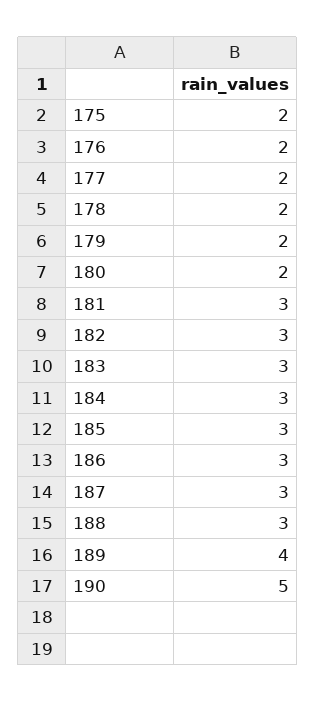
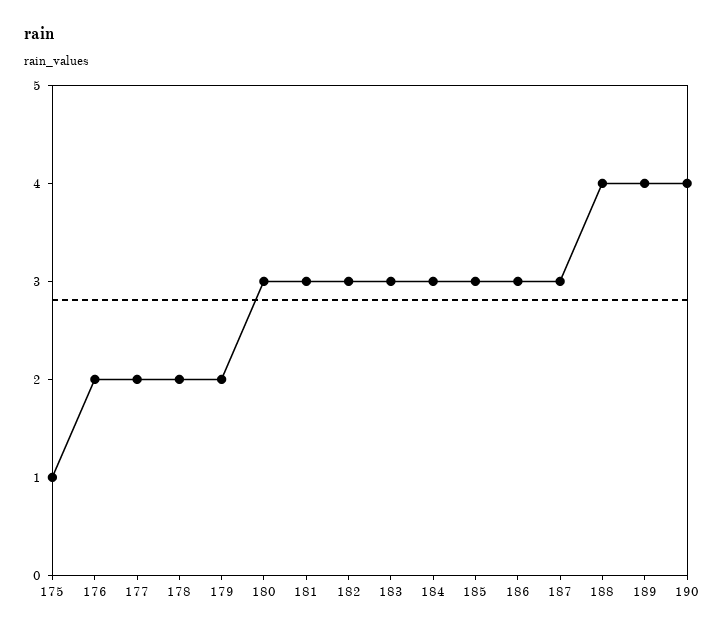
175: 2 -> 1
180: 2 -> 3
188: 3 -> 4
190: 5 -> 4

